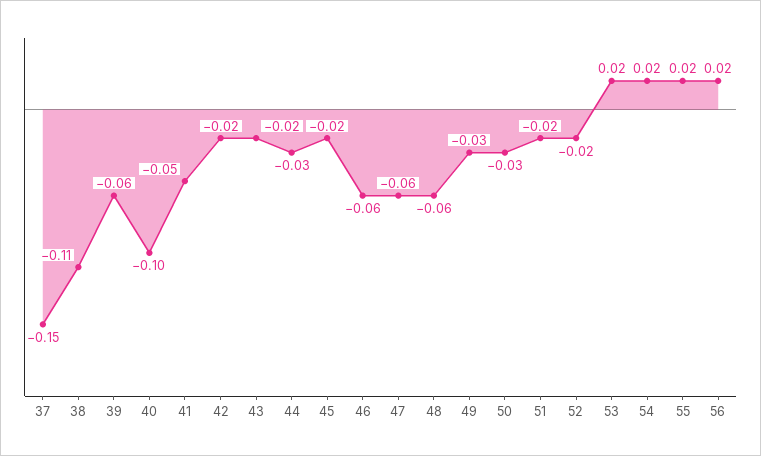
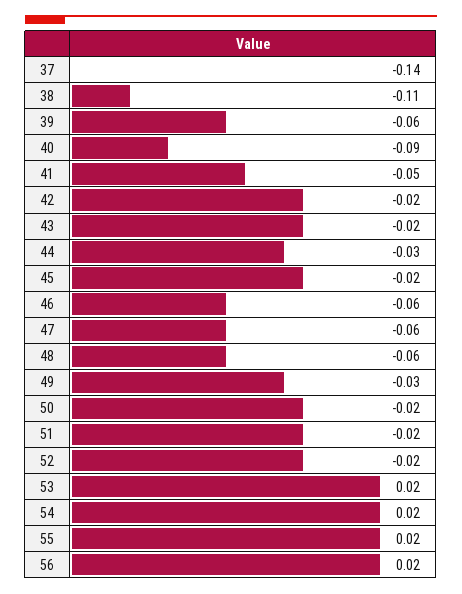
37: -0.15 -> -0.14
40: -0.1 -> -0.09
50: -0.03 -> -0.02

